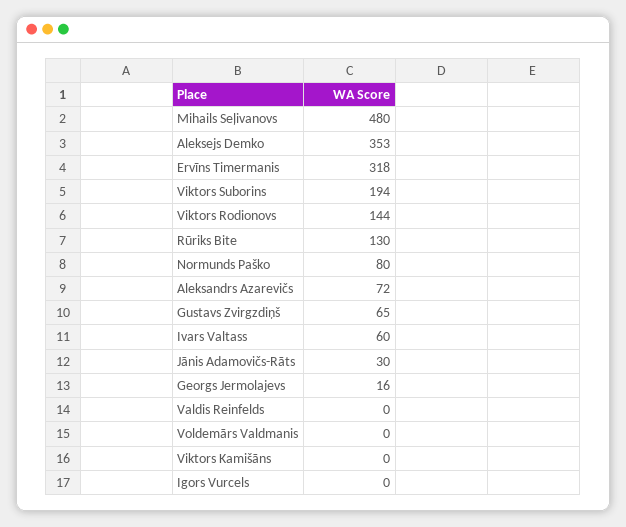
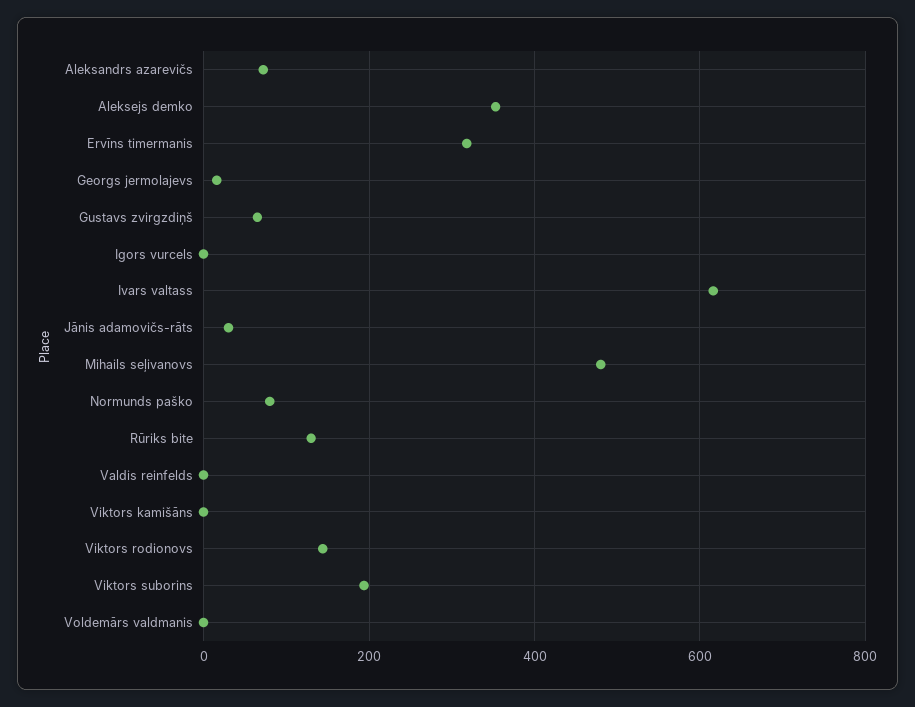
Ivars Valtass: 60 -> 620

